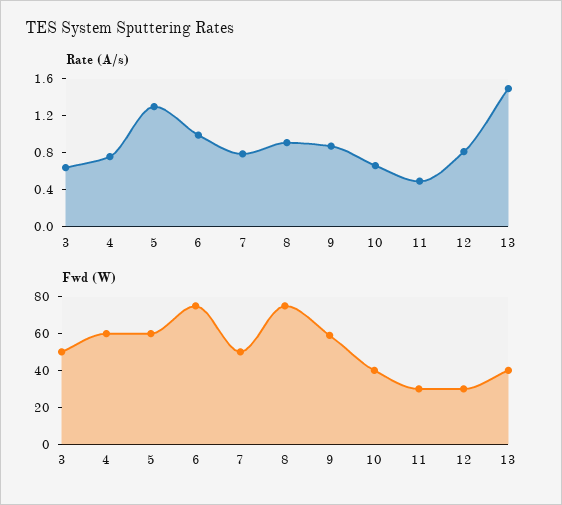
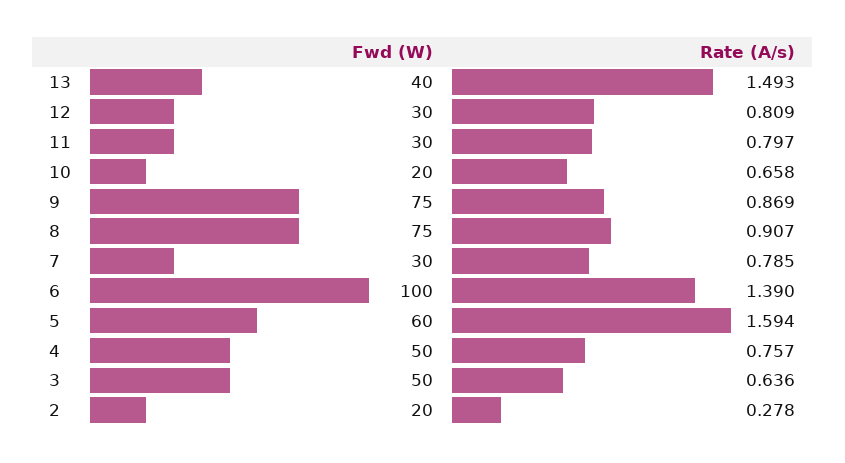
Rate (A/s), 5: 1.3 -> 1.594
Rate (A/s), 6: 1 -> 1.39
Rate (A/s), 11: 0.5 -> 0.797
Fwd (W), 4: 60 -> 50
Fwd (W), 6: 75 -> 100
Fwd (W), 7: 50 -> 30
Fwd (W), 9: 60 -> 75
Fwd (W), 10: 40 -> 20
Fwd (W), 2: none -> 20
Rate (A/s), 2: none -> 0.278

